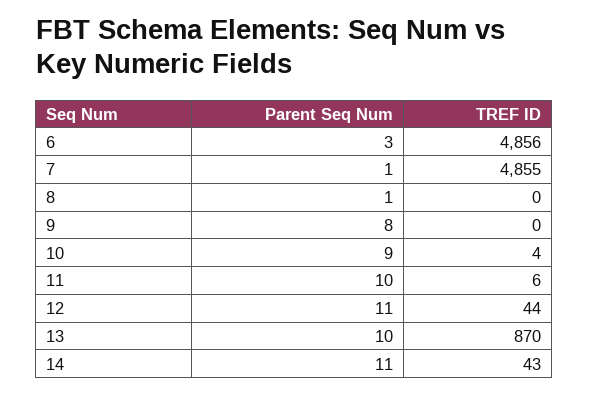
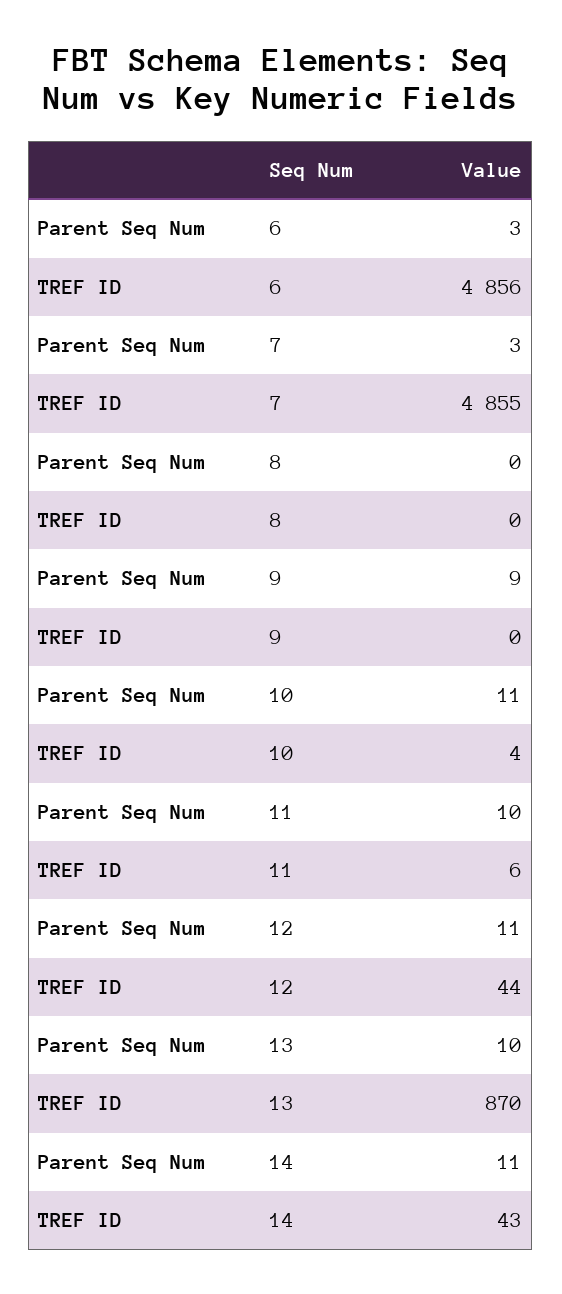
Parent Seq Num, 7: 1 -> 3
Parent Seq Num, 8: 1 -> 0
Parent Seq Num, 9: 8 -> 9
Parent Seq Num, 10: 9 -> 11

